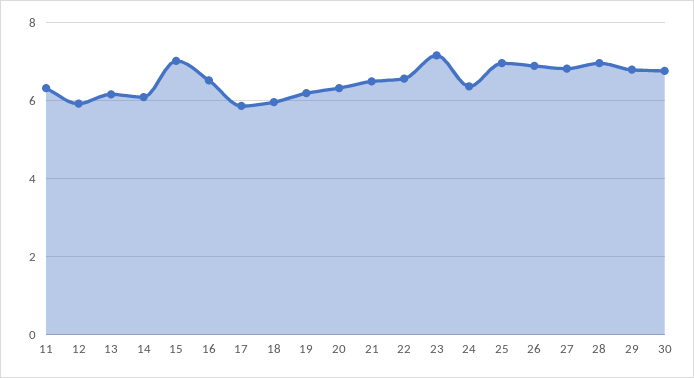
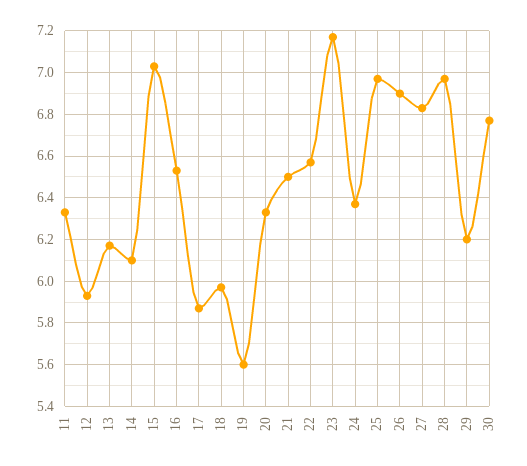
19: 6.2 -> 5.6
29: 6.8 -> 6.2

